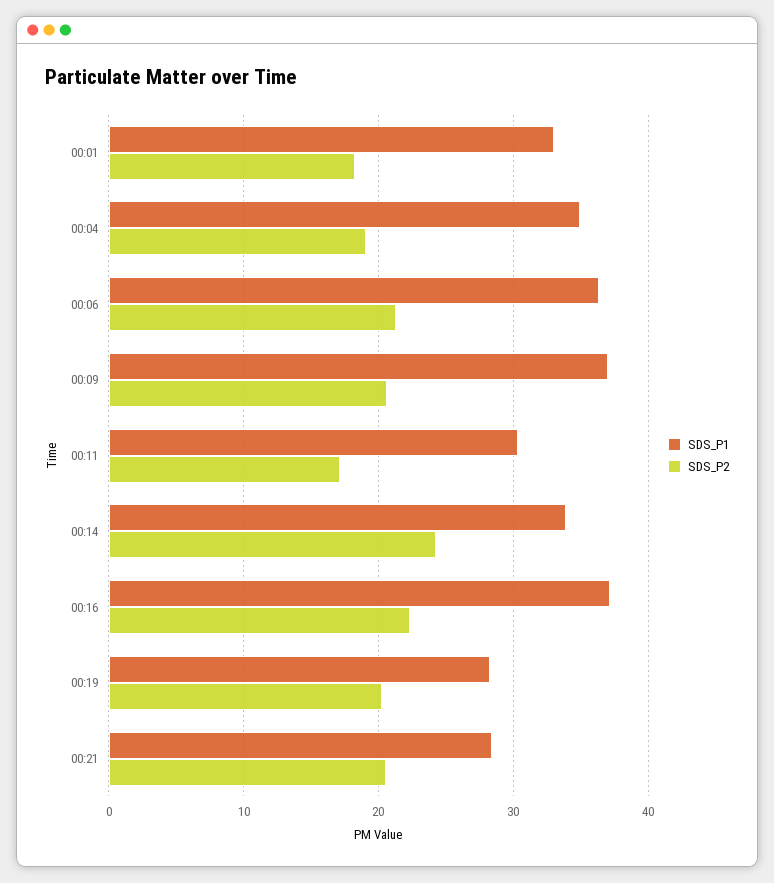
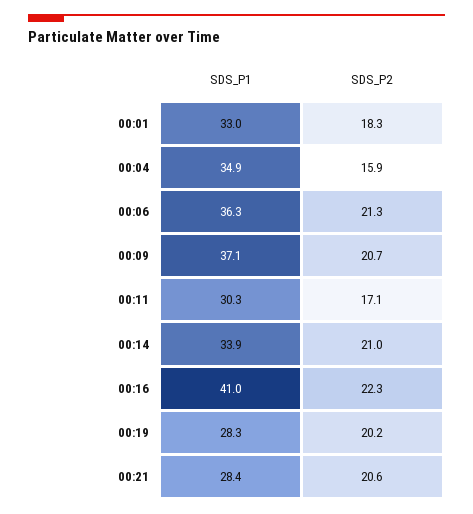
SDS_P2, 00:04: 19 -> 15.9
SDS_P2, 00:14: 24 -> 21
SDS_P1, 00:16: 37 -> 41

